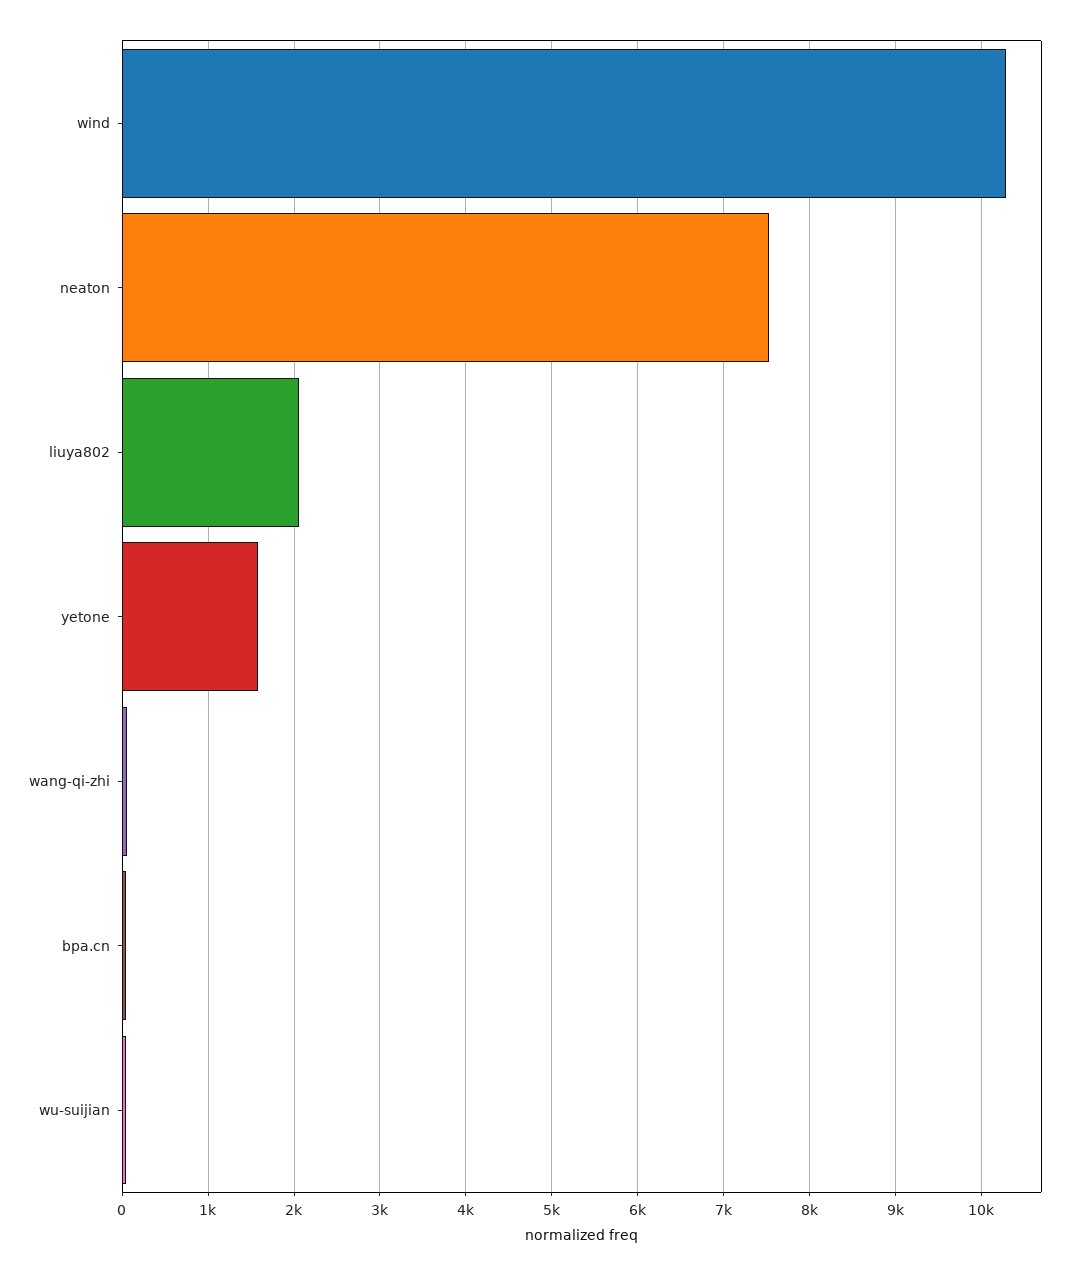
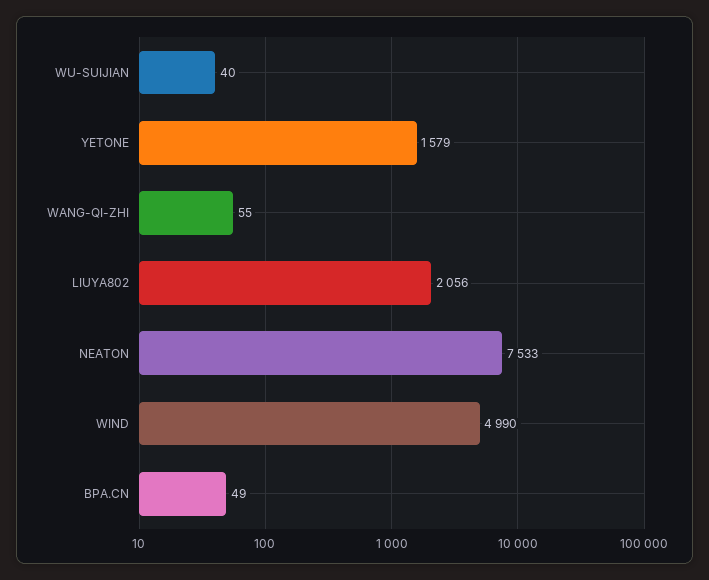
wind: 10300 -> 4990

